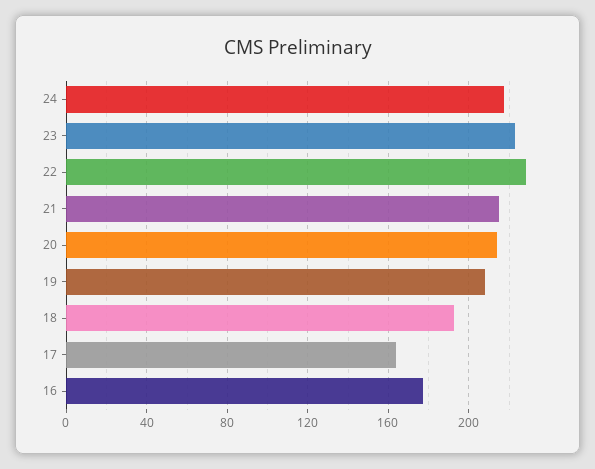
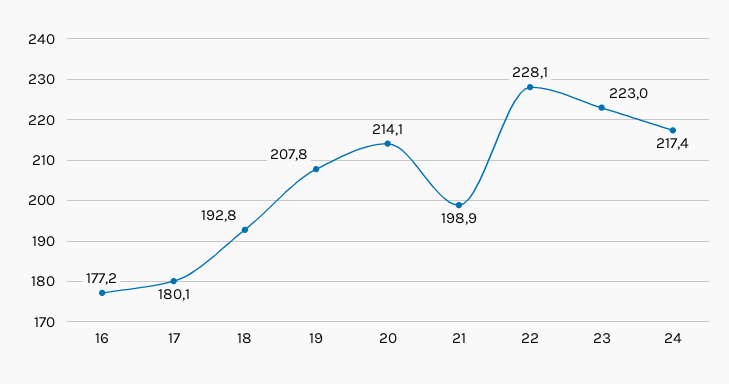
21: 215 -> 198.9
17: 165 -> 180.1

